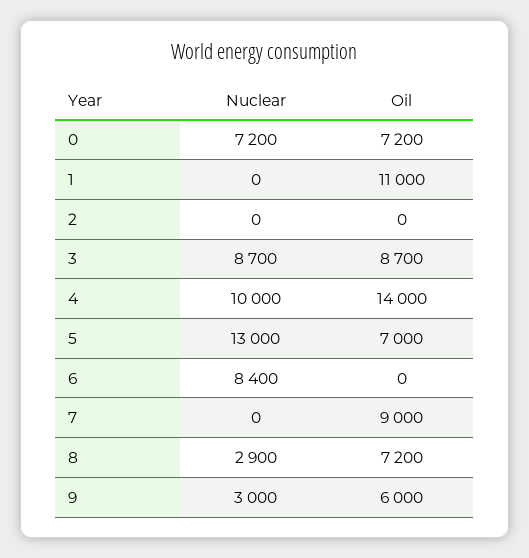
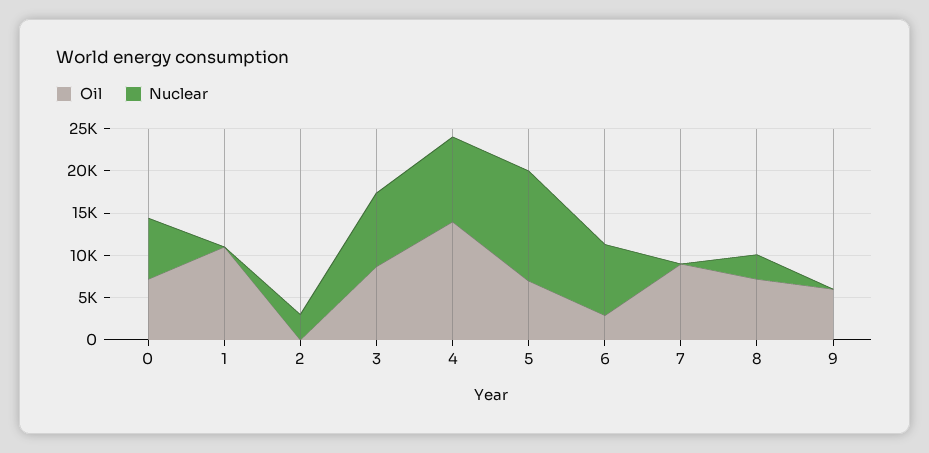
Nuclear, 2: 0 -> 3000
Oil, 6: 0 -> 3000
Nuclear, 9: 3000 -> 0

